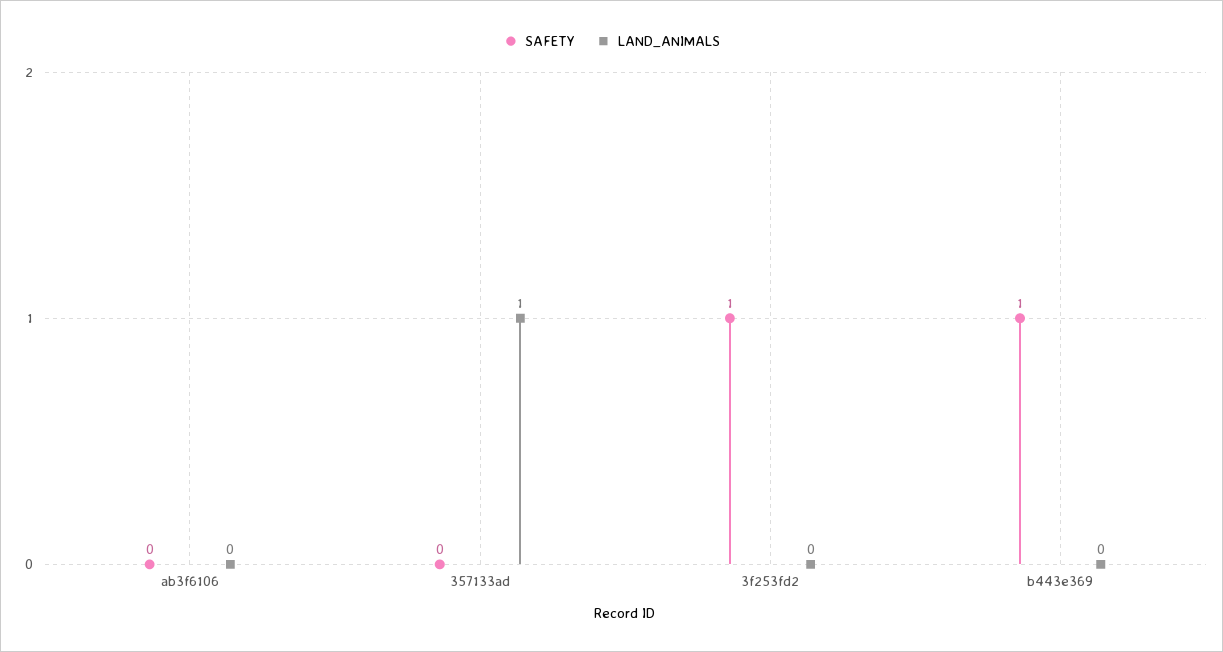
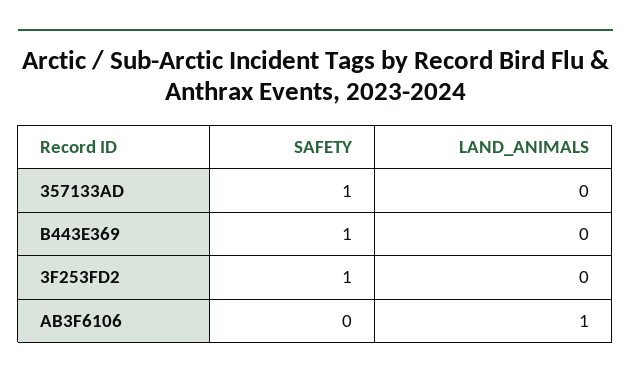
LAND_ANIMALS, ab3f6106: 0 -> 1
SAFETY, 357133ad: 0 -> 1
LAND_ANIMALS, 357133ad: 1 -> 0

